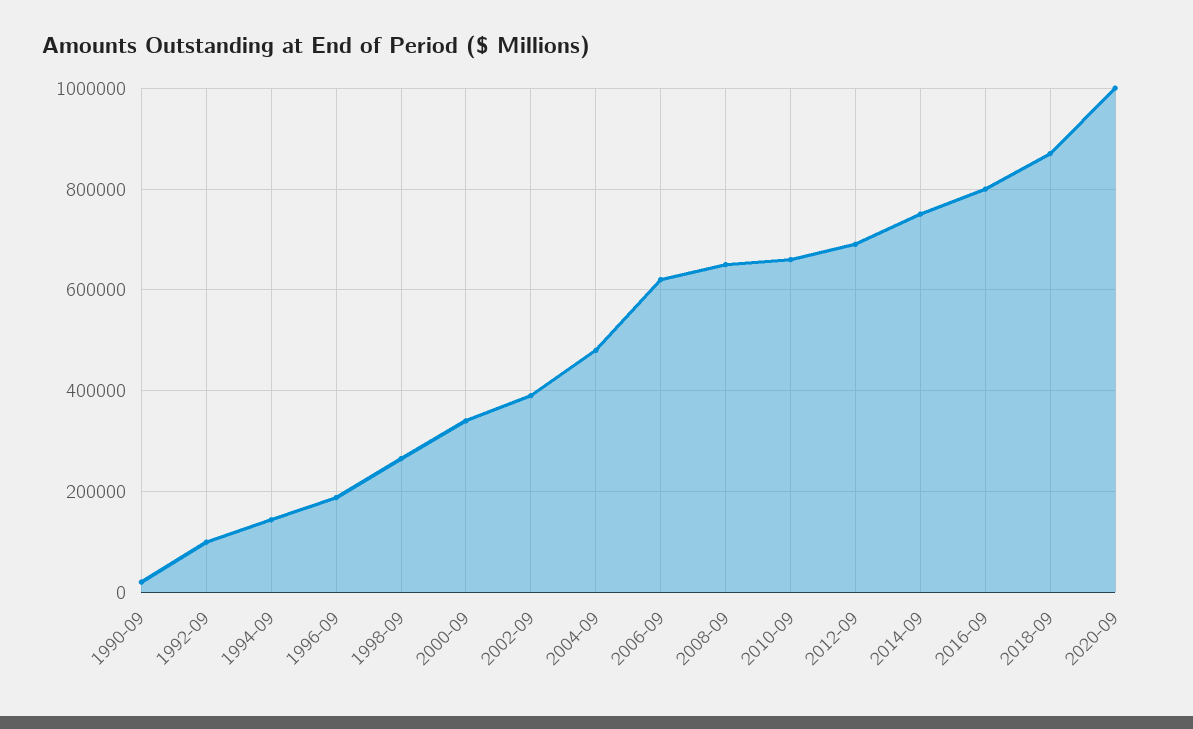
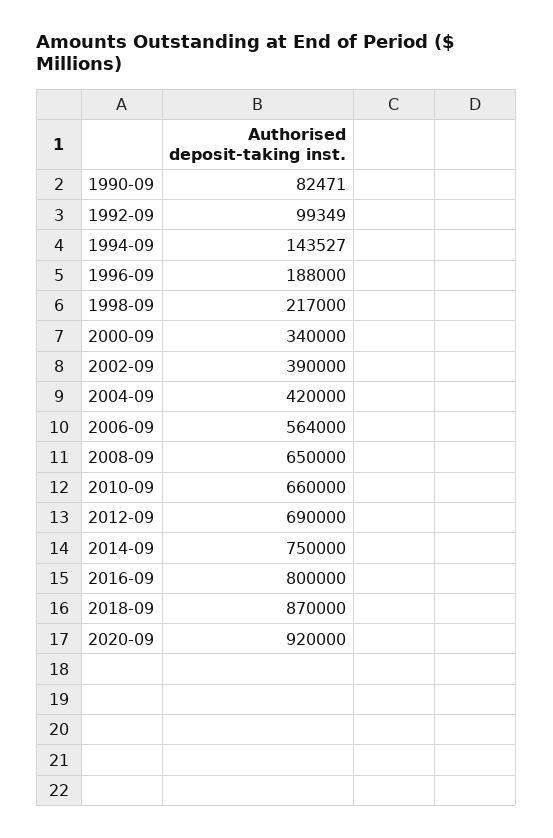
1990-09: 20000 -> 82471
1998-09: 260000 -> 217000
2004-09: 480000 -> 420000
2006-09: 620000 -> 564000
2020-09: 1000000 -> 920000

